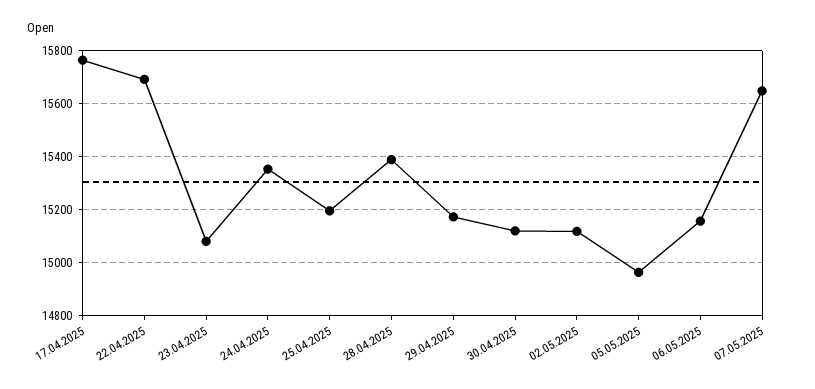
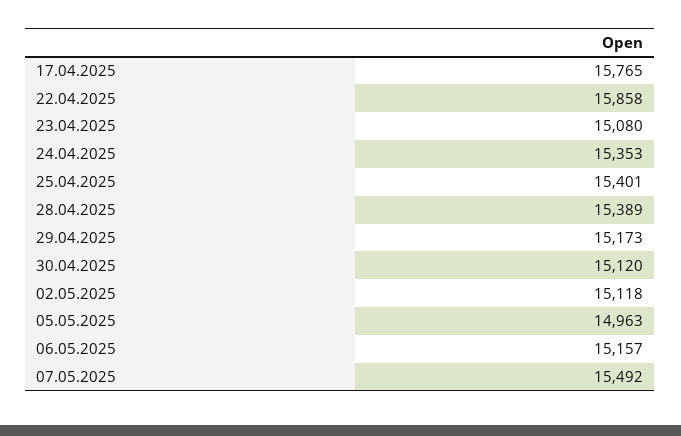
22.04.2025: 15700 -> 15858
25.04.2025: 15200 -> 15401
07.05.2025: 15650 -> 15492

